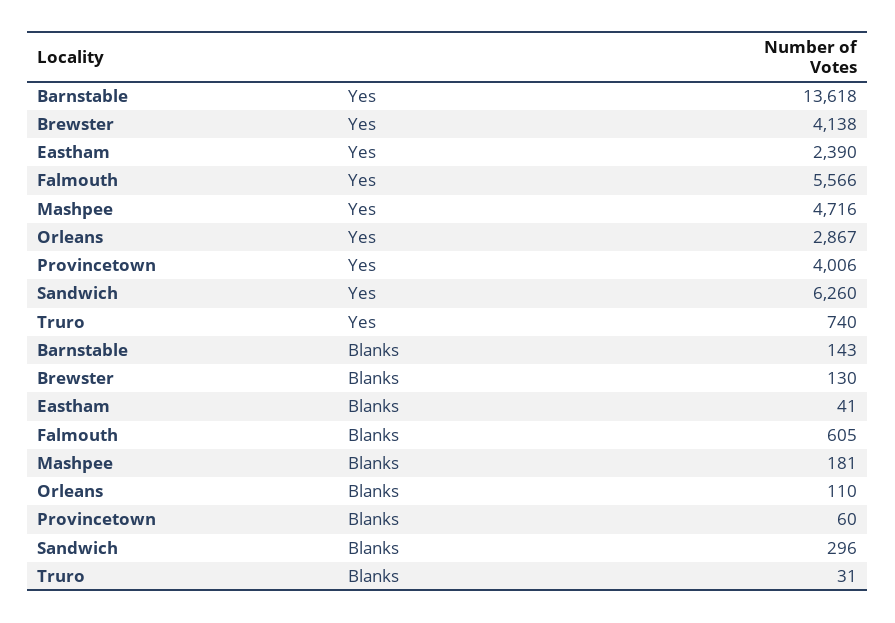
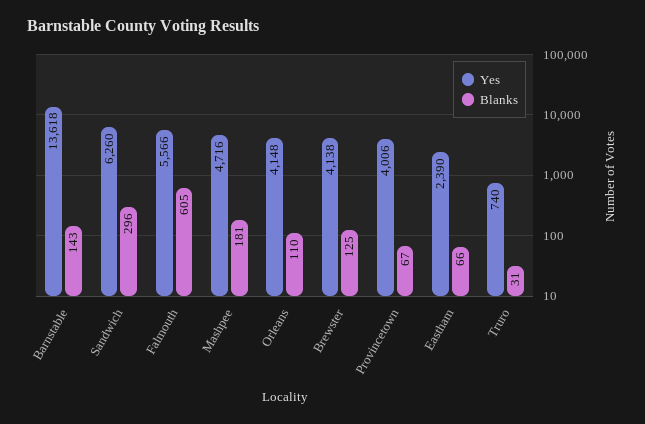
Yes, Orleans: 2867 -> 4148
Blanks, Brewster: 130 -> 125
Blanks, Eastham: 41 -> 66
Blanks, Provincetown: 60 -> 67

